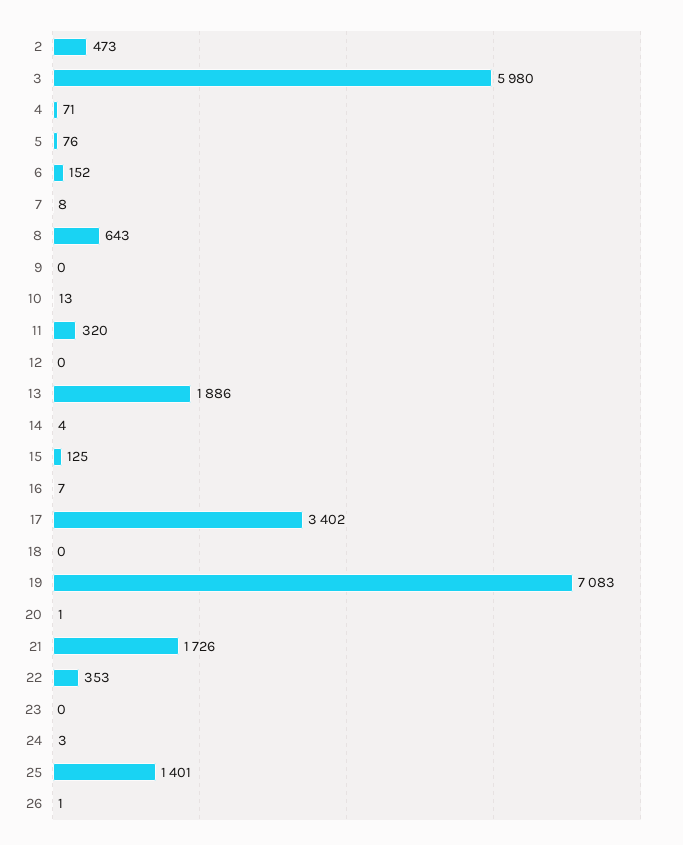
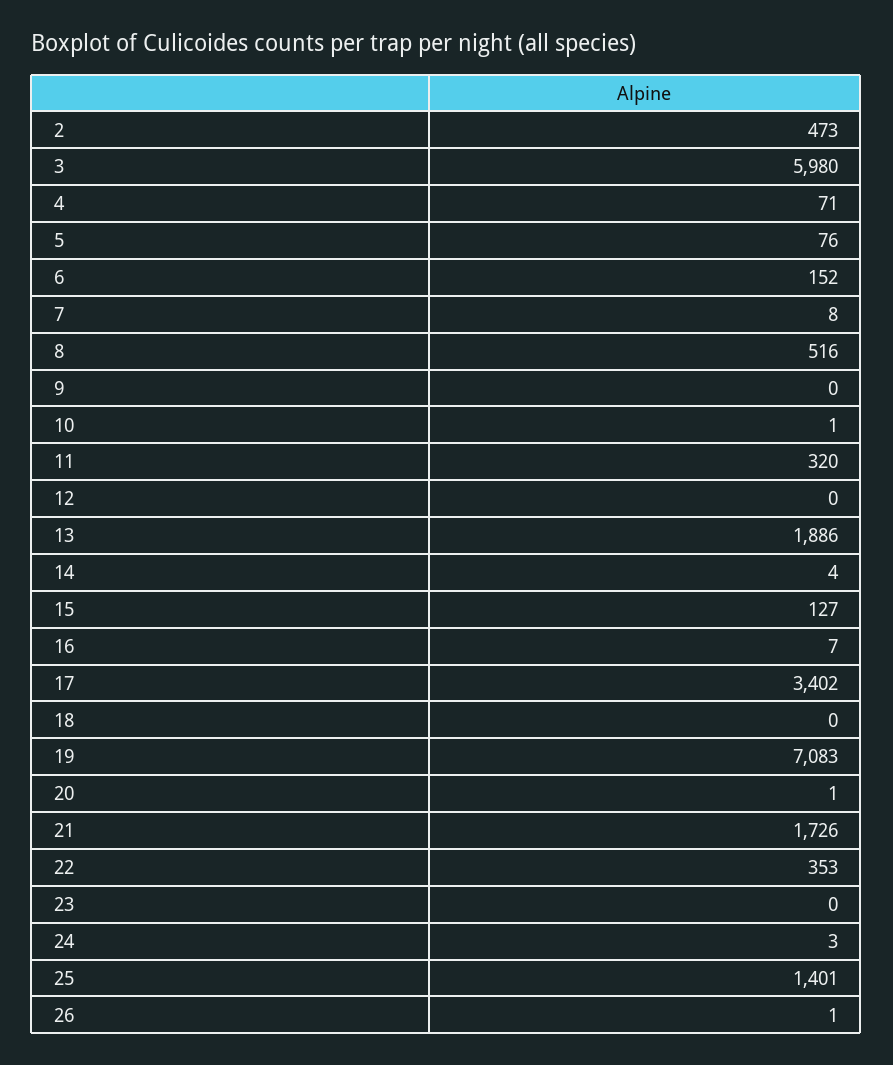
8: 643 -> 516
10: 13 -> 1
15: 125 -> 127

